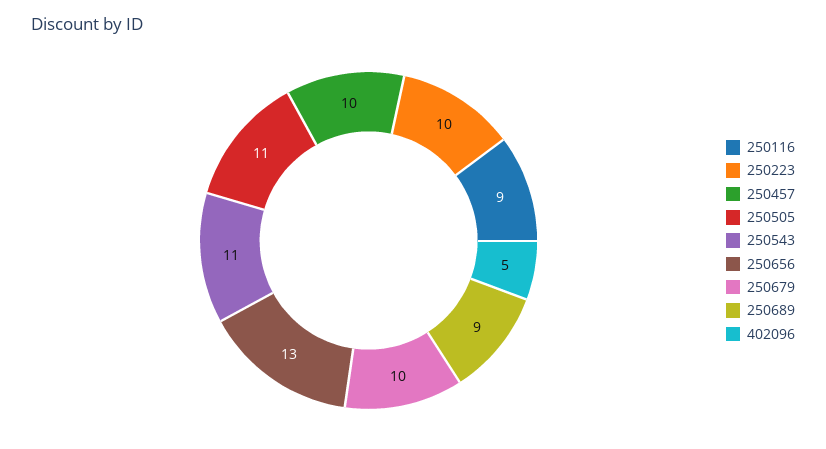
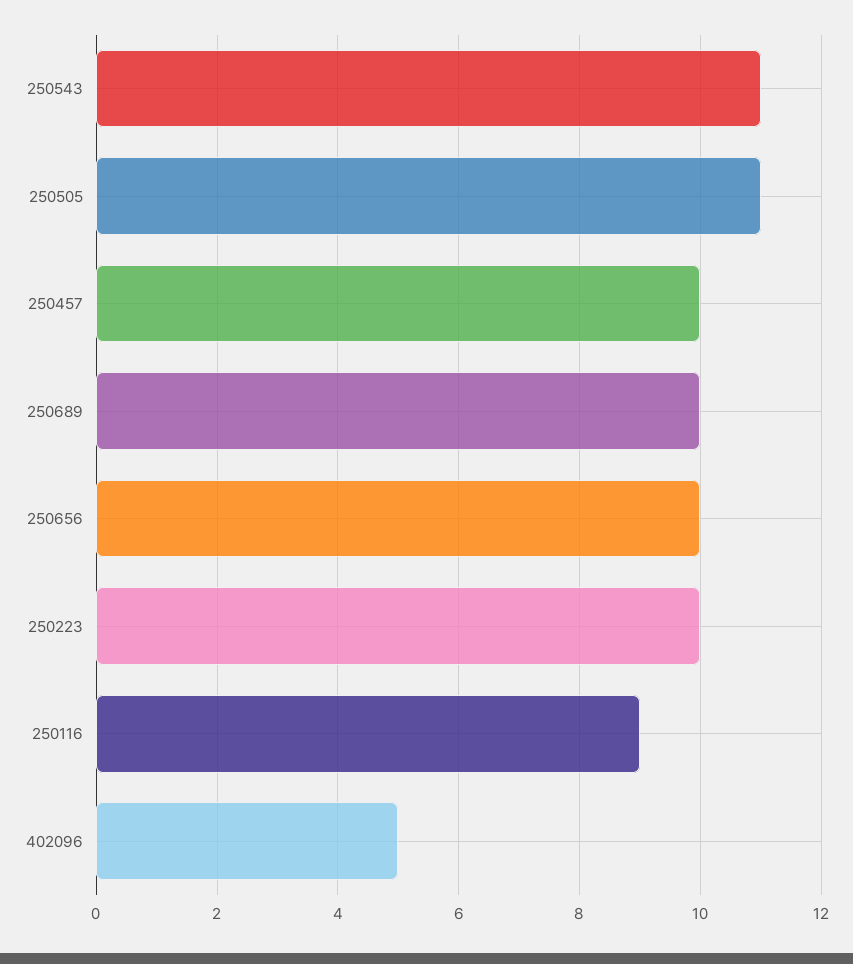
250656: 13 -> 10
250679: 10 -> none
250689: 9 -> 10

